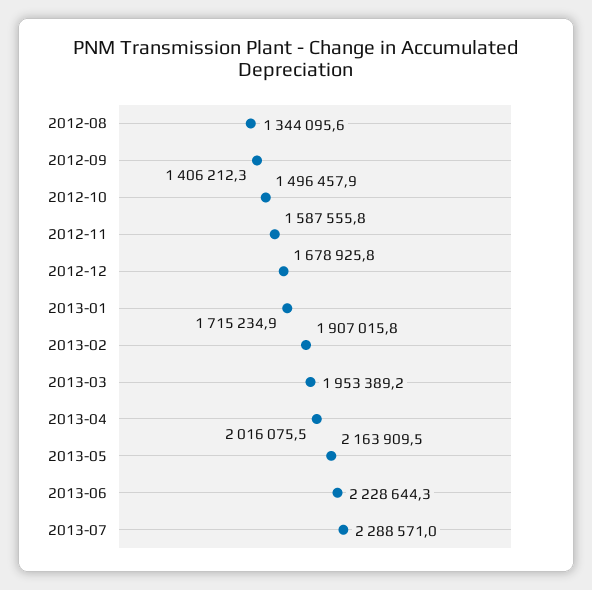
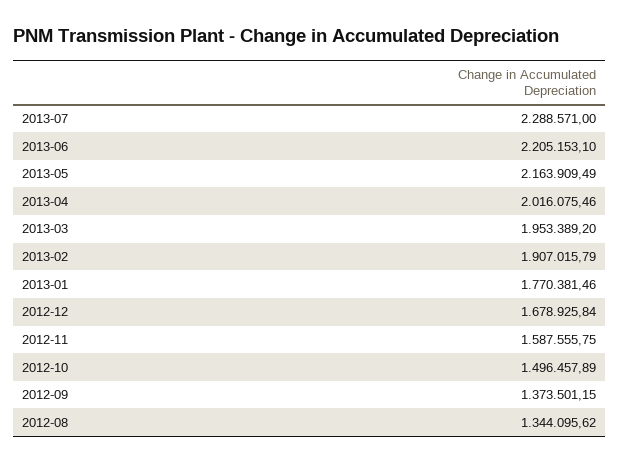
2012-09: 1406212.3 -> 1373501.15
2013-01: 1715234.9 -> 1770381.46
2013-06: 2228644.3 -> 2205153.1

